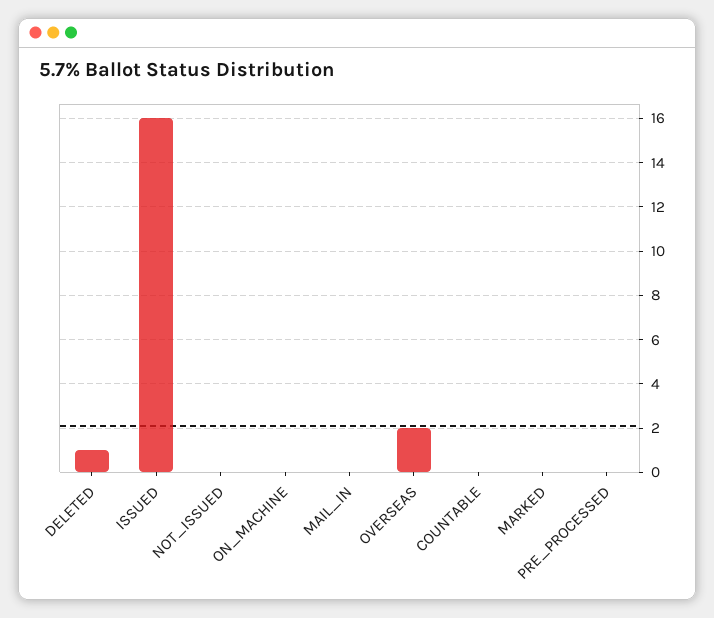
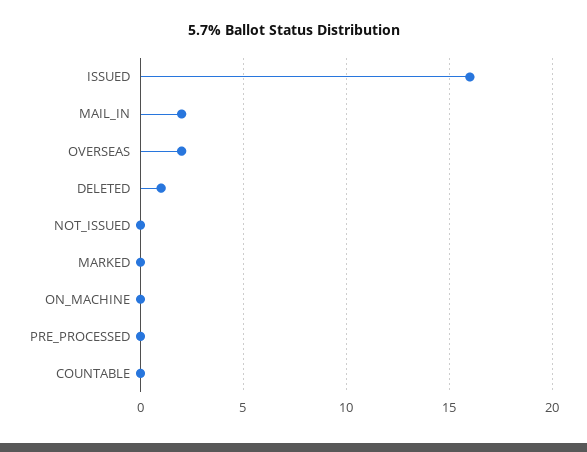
MAIL_IN: 0 -> 2

